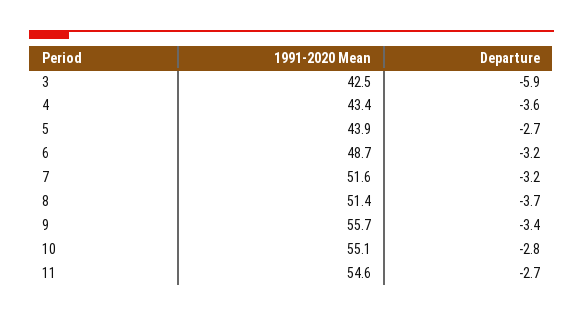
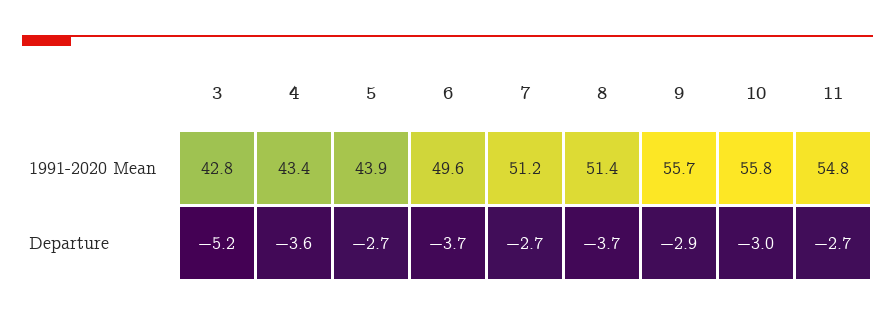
1991-2020 Mean, 3: 42.5 -> 42.8
Departure, 3: -5.9 -> -5.2
1991-2020 Mean, 6: 48.7 -> 49.6
Departure, 6: -3.2 -> -3.7
1991-2020 Mean, 7: 51.6 -> 51.2
Departure, 7: -3.2 -> -2.7
Departure, 9: -3.4 -> -2.9
1991-2020 Mean, 10: 55.1 -> 55.8
Departure, 10: -2.8 -> -3
1991-2020 Mean, 11: 54.6 -> 54.8

